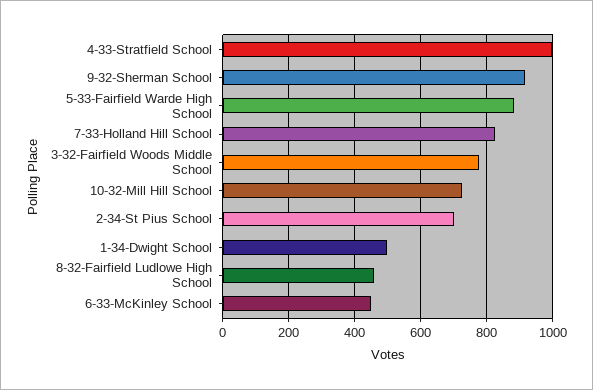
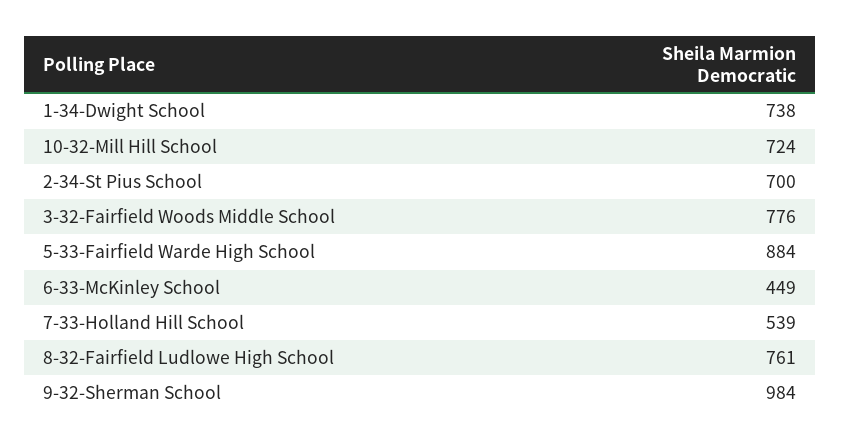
4-33-Stratfield School: 1000 -> none
9-32-Sherman School: 920 -> 984
7-33-Holland Hill School: 820 -> 539
1-34-Dwight School: 500 -> 738
8-32-Fairfield Ludlowe High School: 460 -> 761

